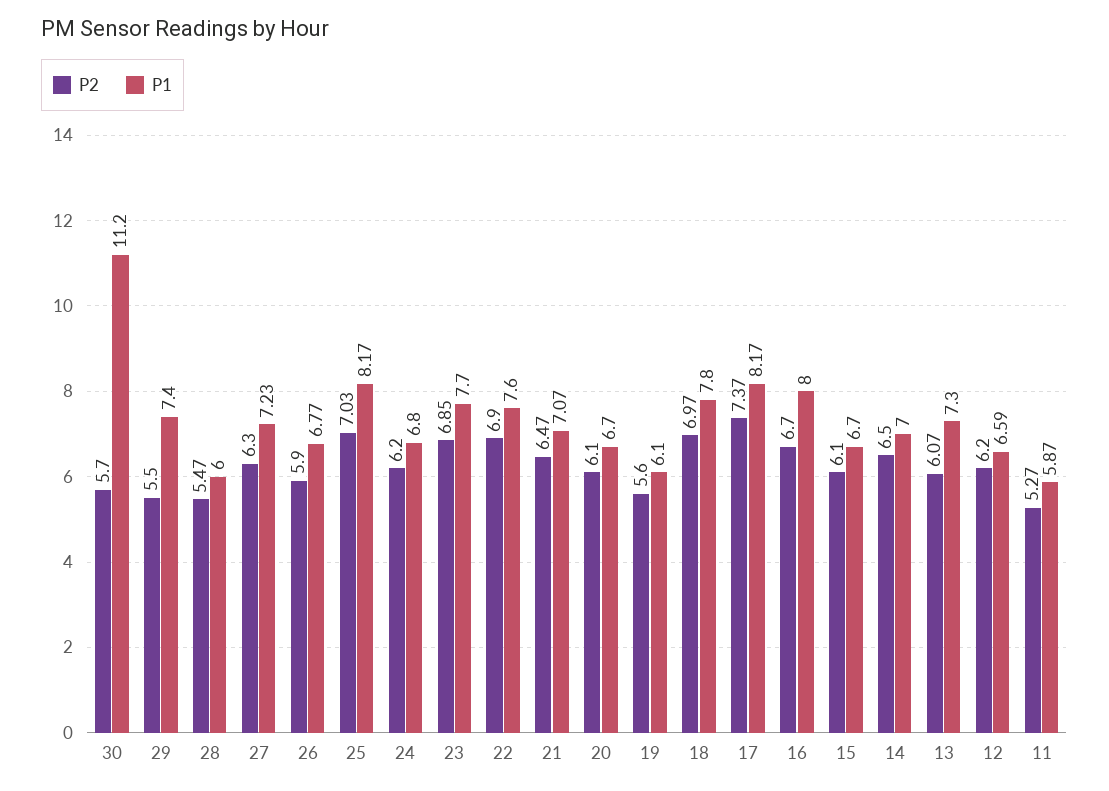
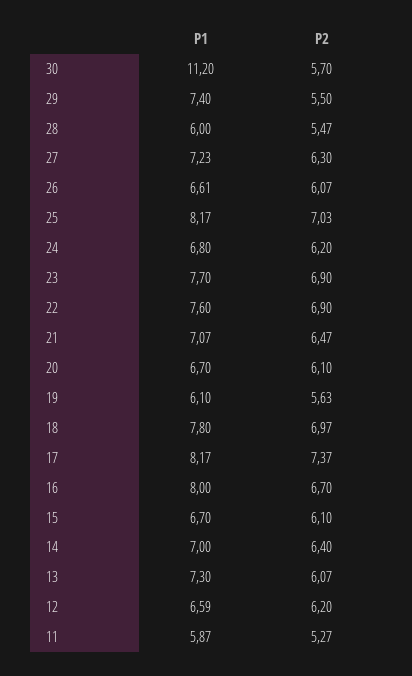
P2, 26: 5.9 -> 6.07
P1, 26: 6.77 -> 6.61
P2, 23: 6.85 -> 6.9
P2, 19: 5.6 -> 5.63
P2, 14: 6.5 -> 6.4

